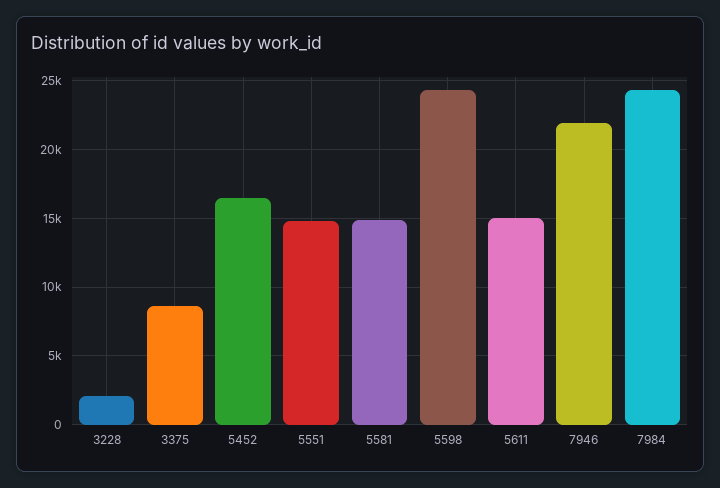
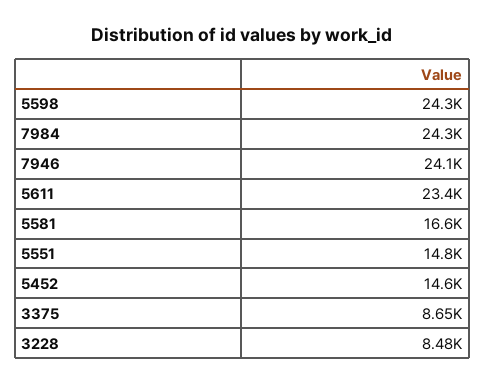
3228: 2000 -> 8480
5452: 16500 -> 14600
5581: 15000 -> 16600
5611: 15000 -> 23400
7946: 22000 -> 24100

